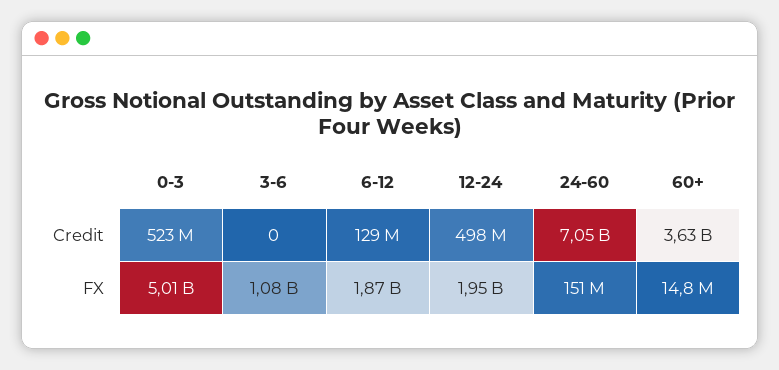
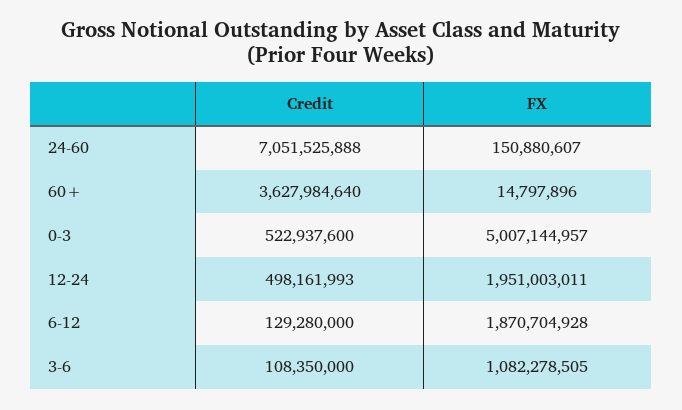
3-6, Credit: 0 -> 108350000

